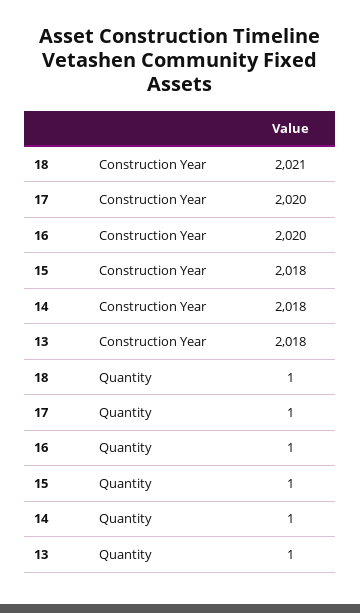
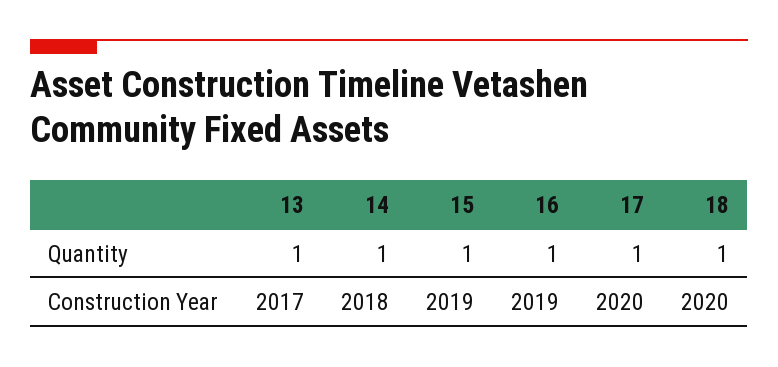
18, Construction Year: 2021 -> 2020
16, Construction Year: 2020 -> 2019
15, Construction Year: 2018 -> 2019
13, Construction Year: 2018 -> 2017

